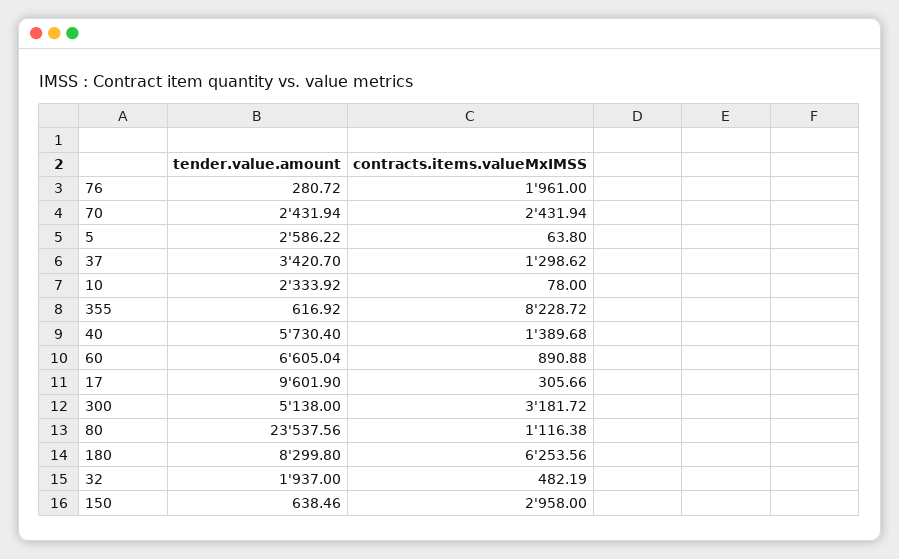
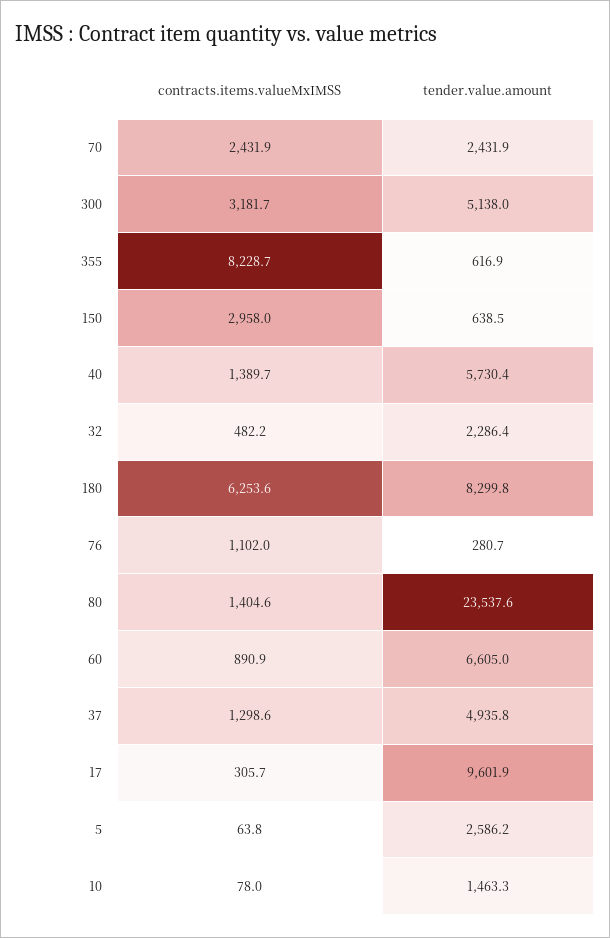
contracts.items.valueMxIMSS, 76: 1961 -> 1102
tender.value.amount, 37: 3420.7 -> 4935.8
tender.value.amount, 10: 2333.92 -> 1463.3
contracts.items.valueMxIMSS, 80: 1116.38 -> 1404.6
tender.value.amount, 32: 1937 -> 2286.4

